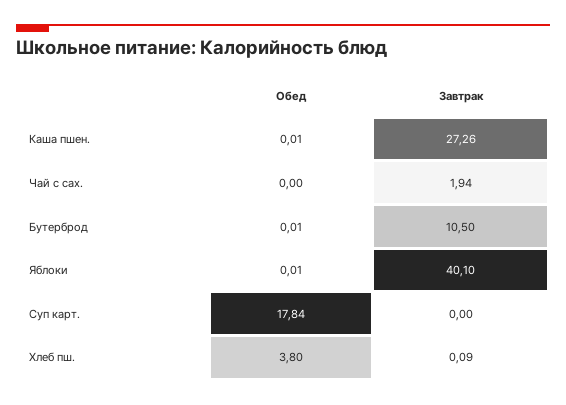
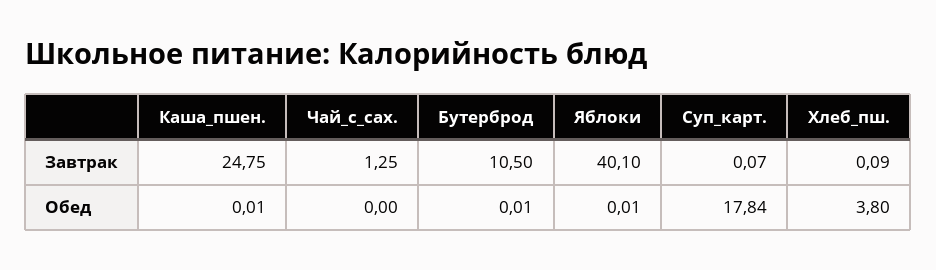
Завтрак, Каша пшен.: 27.26 -> 24.75
Завтрак, Чай с сах.: 1.94 -> 1.25
Завтрак, Суп карт.: 0 -> 0.07

